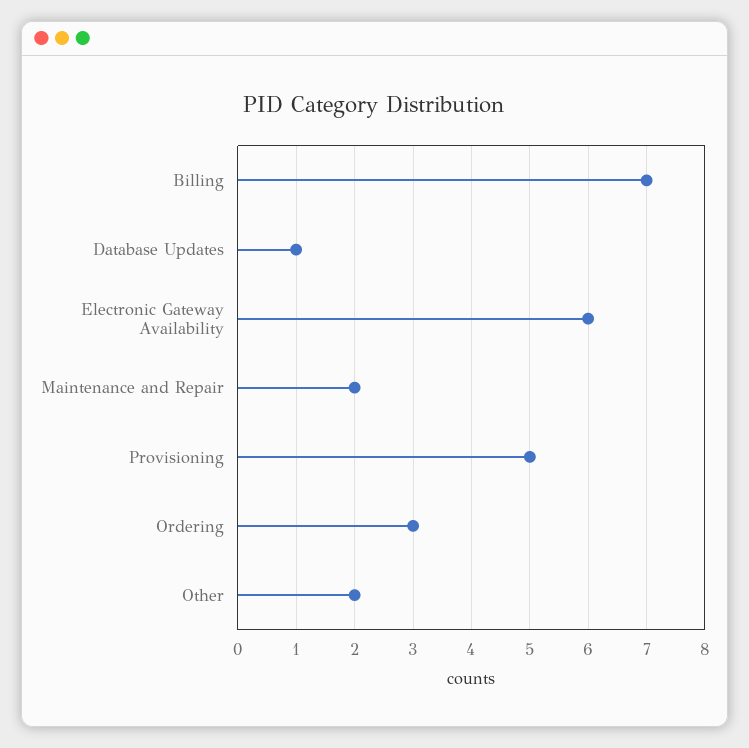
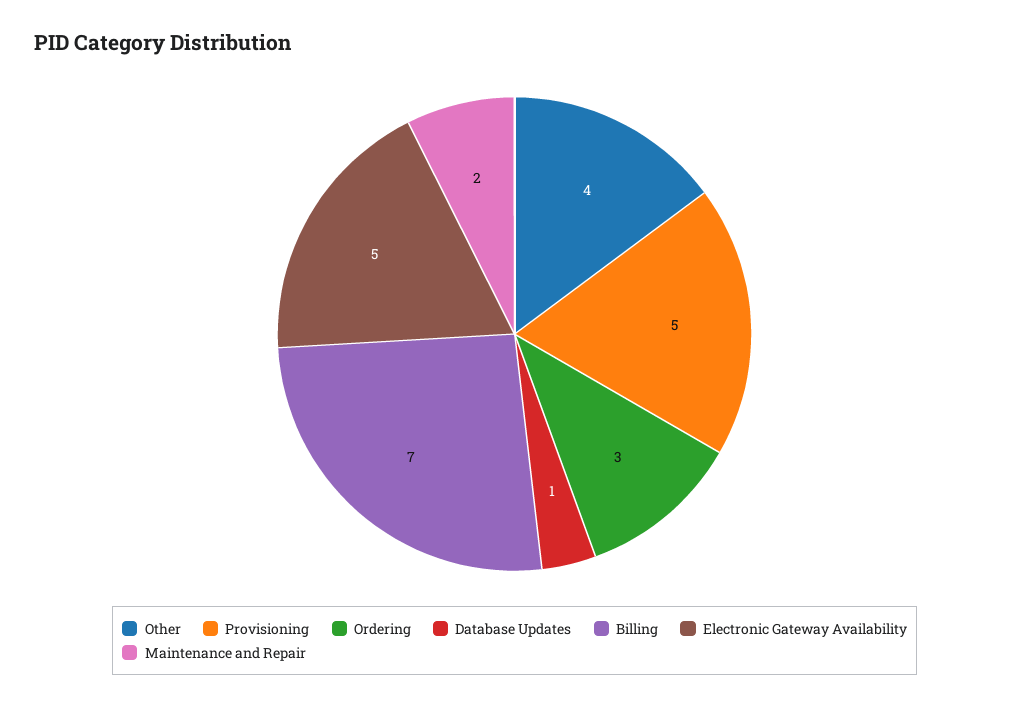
Electronic Gateway Availability: 6 -> 5
Other: 2 -> 4

